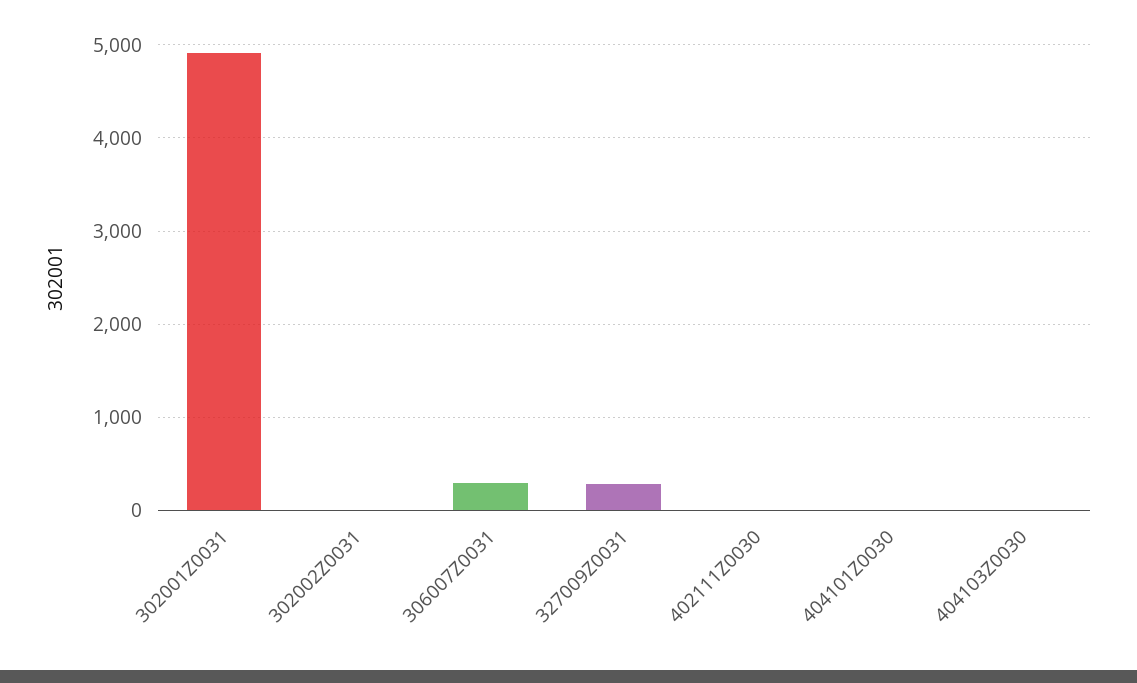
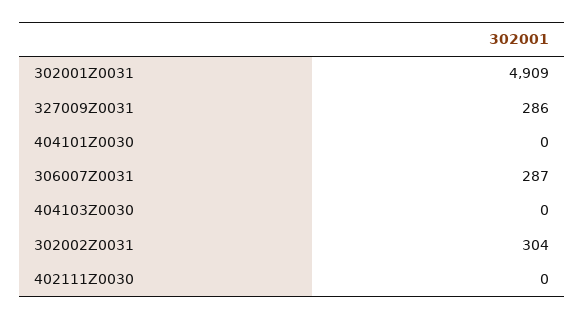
302002Z0031: 0 -> 304

